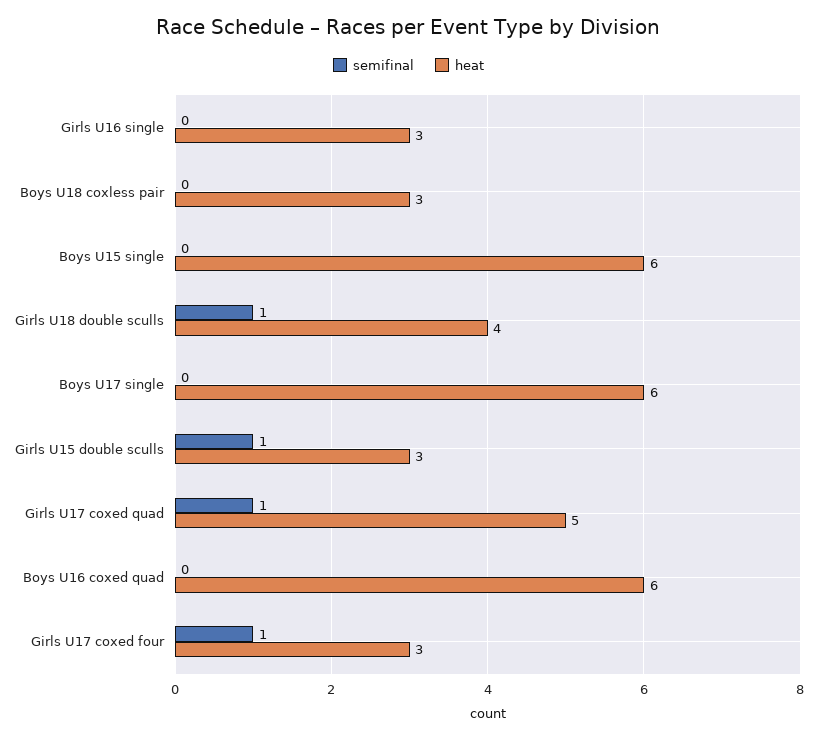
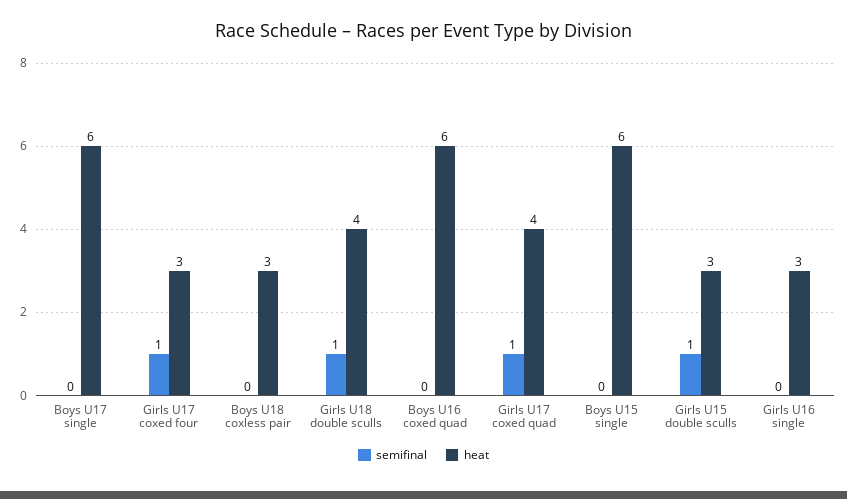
heat, Girls U17 coxed quad: 5 -> 4

